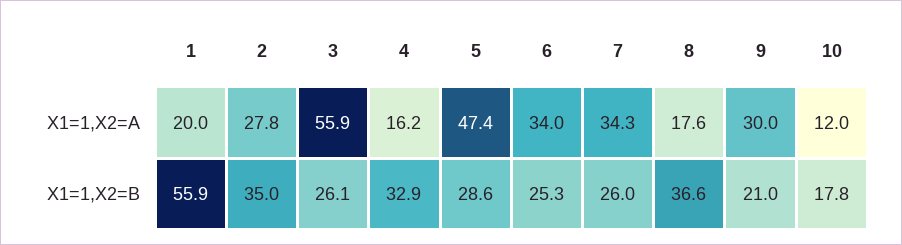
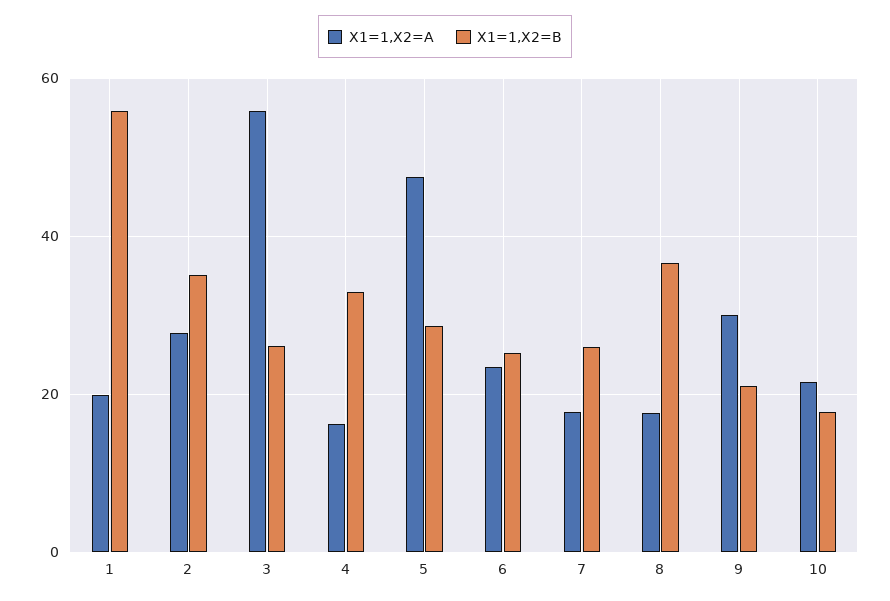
X1=1,X2=A, 6: 34 -> 24
X1=1,X2=A, 7: 34.3 -> 18
X1=1,X2=A, 10: 12 -> 22

